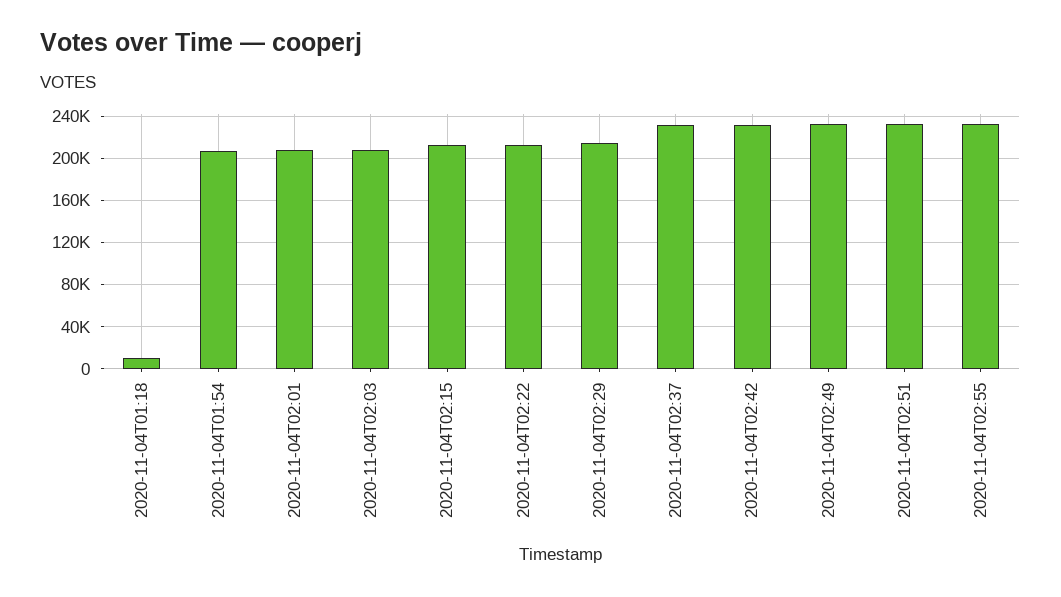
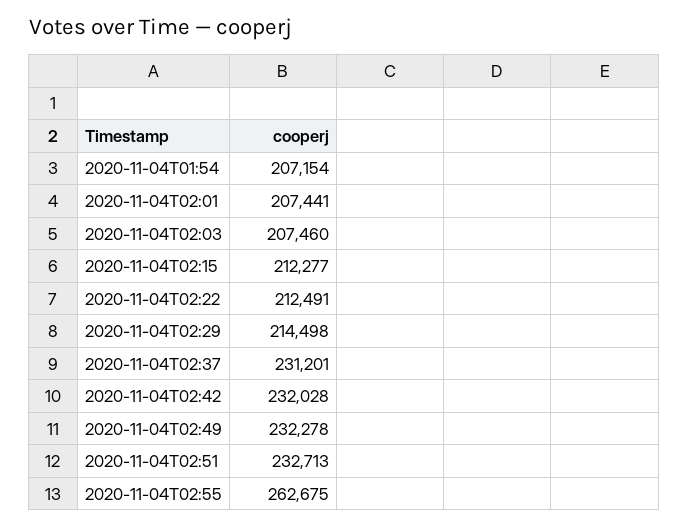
2020-11-04T01:18: 10000 -> none
2020-11-04T02:55: 230000 -> 262675

